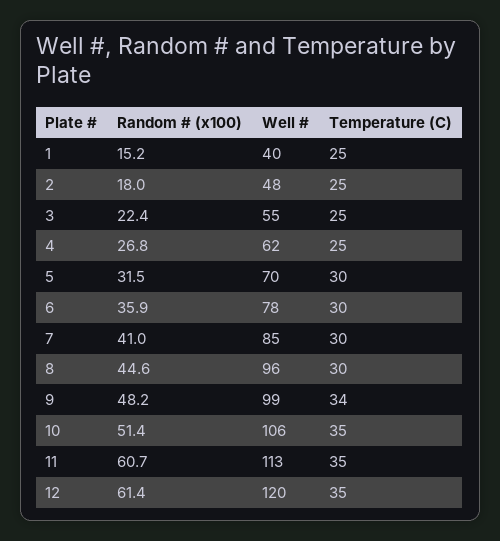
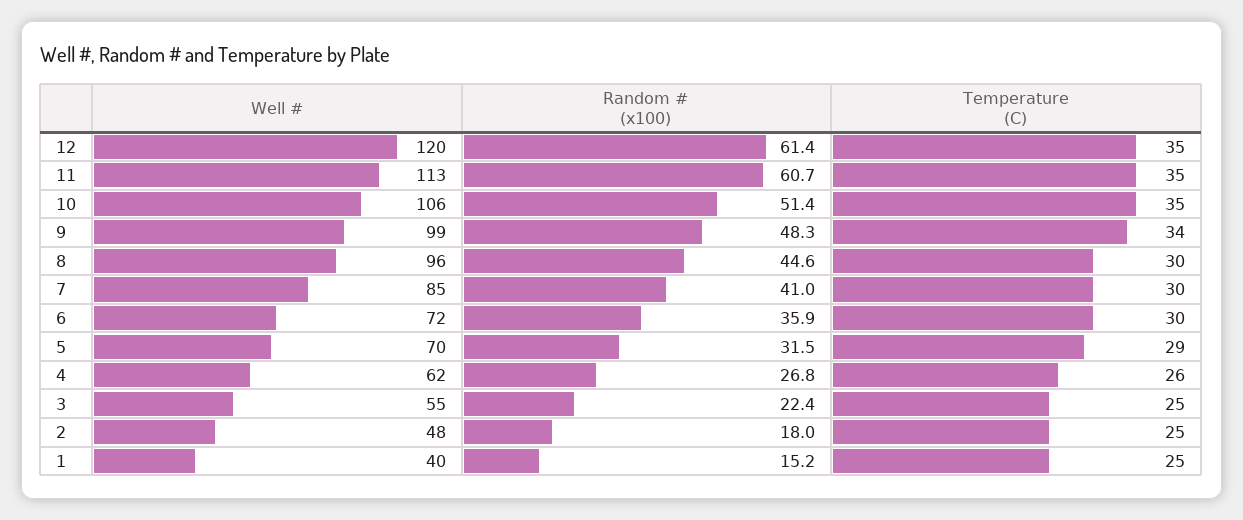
Temperature (C), 4: 25 -> 26
Temperature (C), 5: 30 -> 29
Well #, 6: 78 -> 72
Random # (x100), 9: 48.2 -> 48.3

